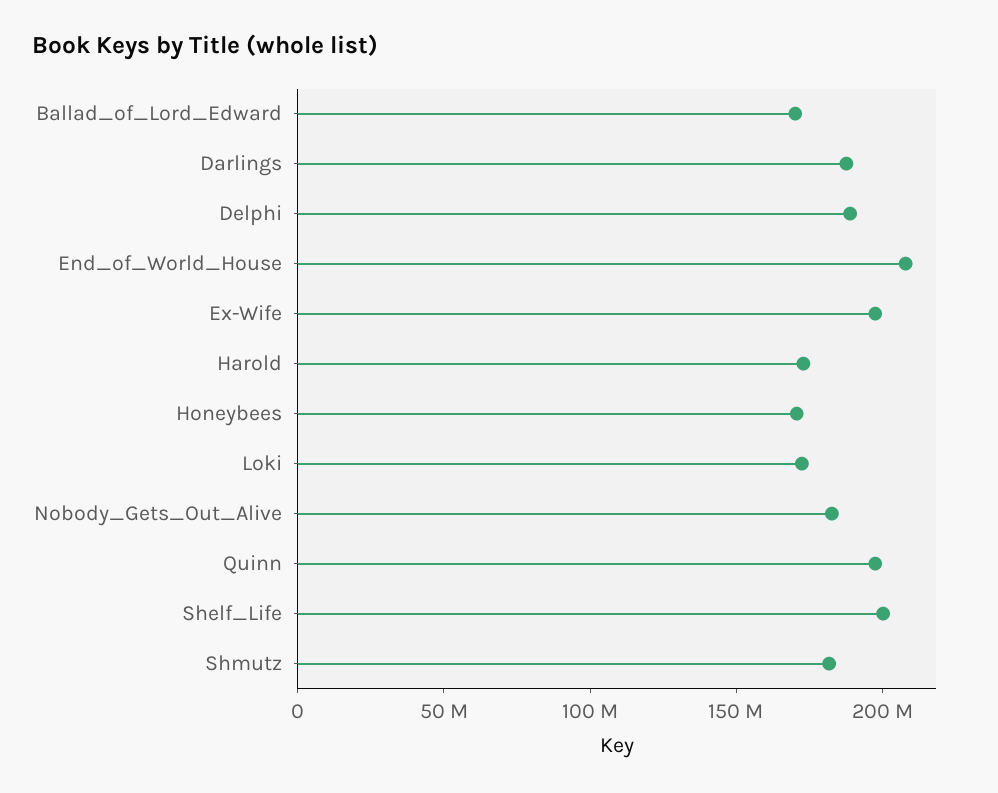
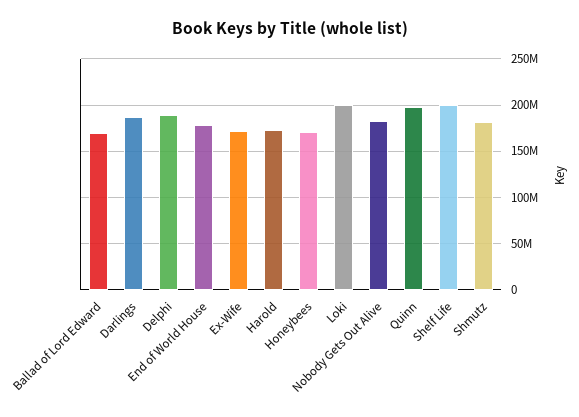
End_of_World_House: 210000000 -> 180000000
Ex-Wife: 200000000 -> 170000000
Loki: 170000000 -> 200000000

